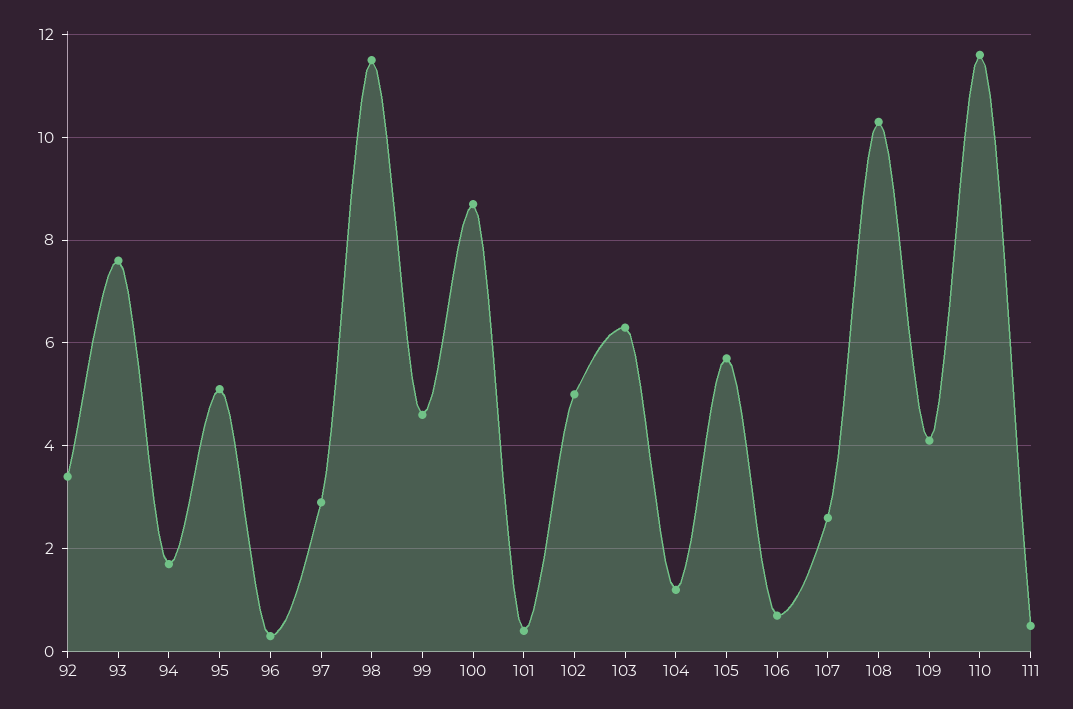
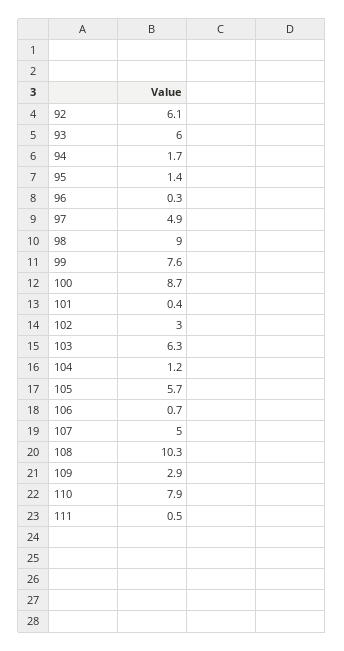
92: 3.5 -> 6.1
93: 7.5 -> 6
95: 5 -> 1.4
97: 3 -> 4.9
98: 11.5 -> 9
99: 4.5 -> 7.6
102: 5 -> 3
107: 2.5 -> 5
109: 4 -> 2.9
110: 11.5 -> 7.9

